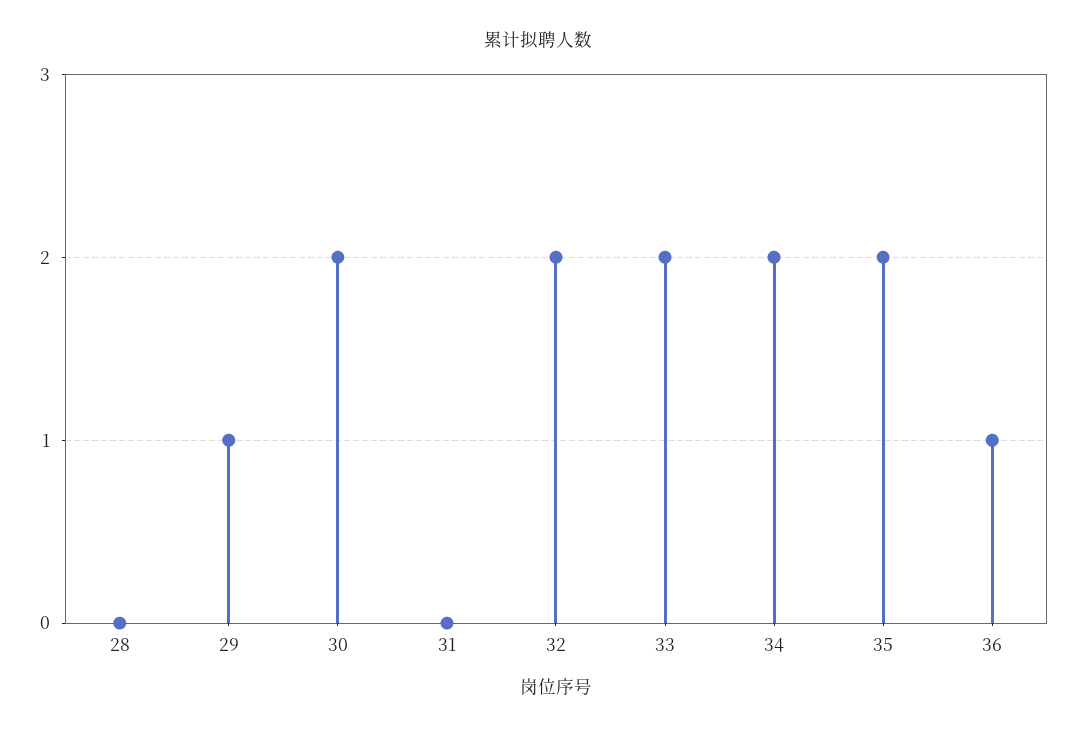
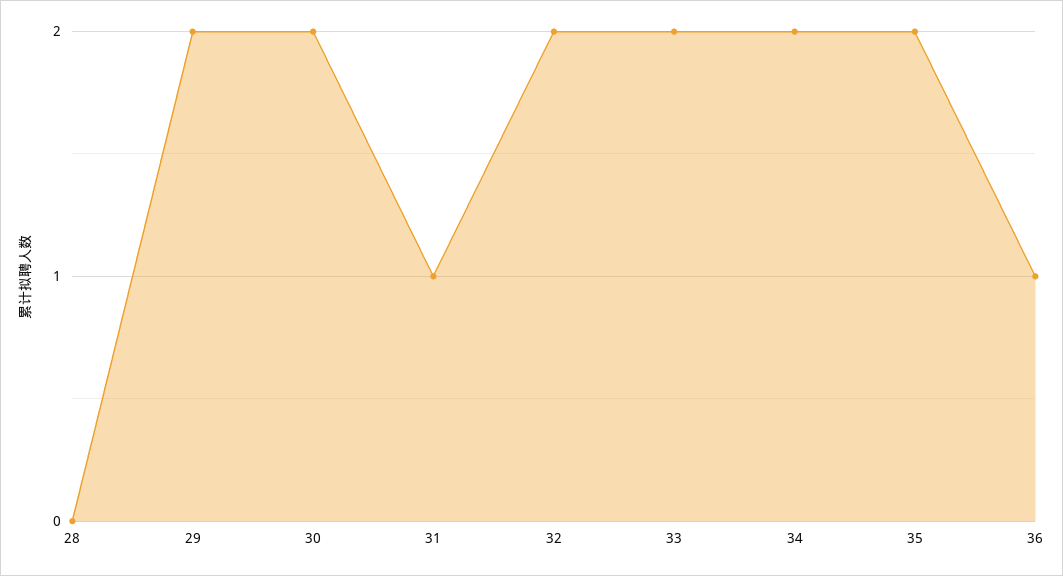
29: 1 -> 2
31: 0 -> 1

